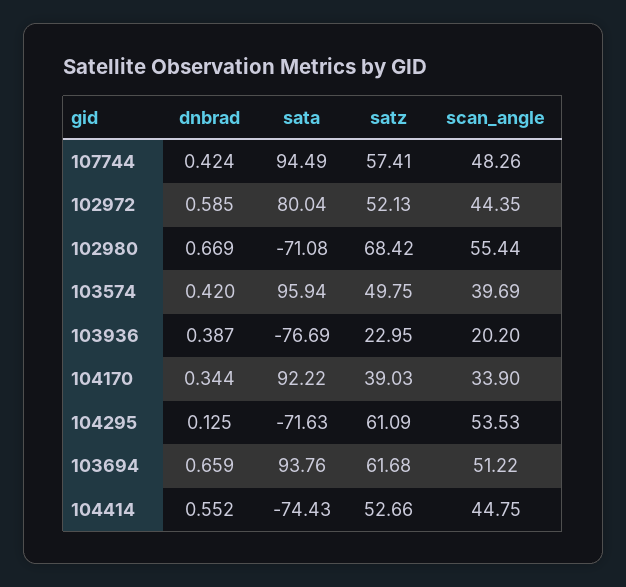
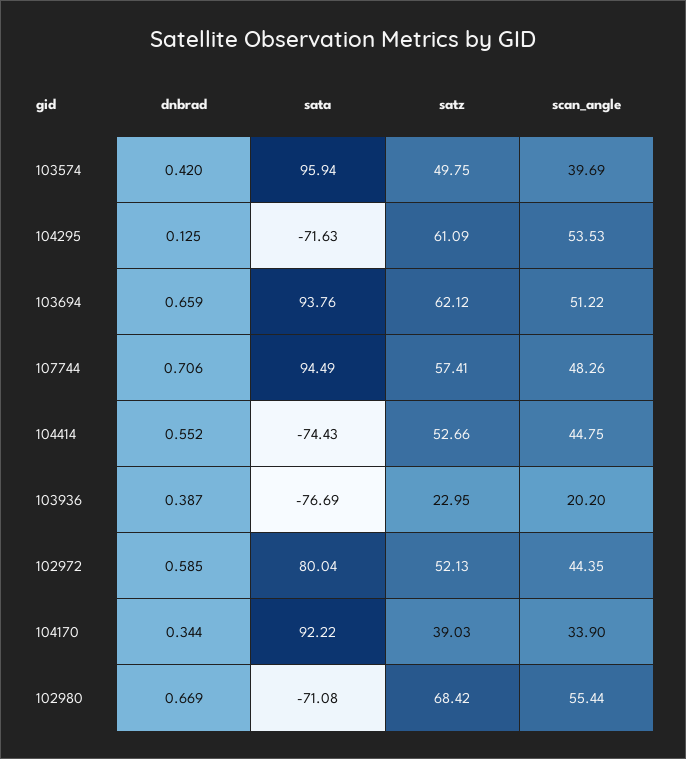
dnbrad, 107744: 0.424 -> 0.706
satz, 103694: 61.68 -> 62.12

